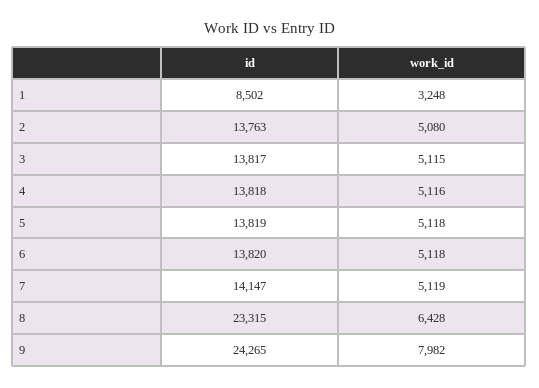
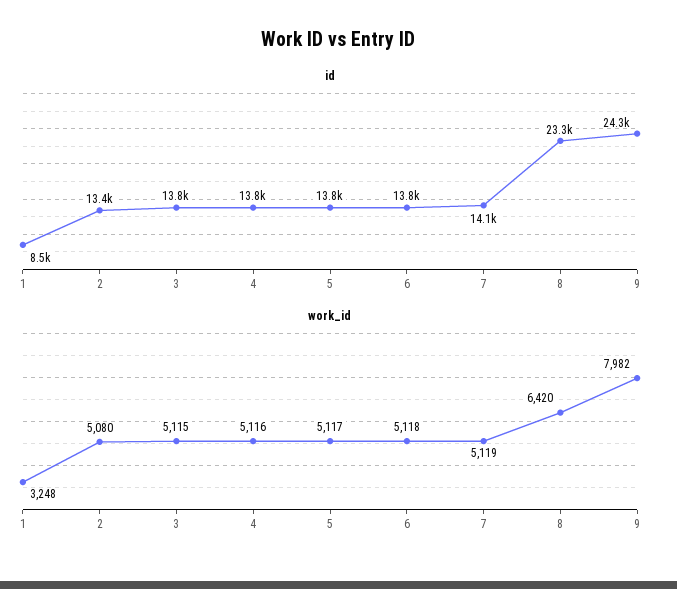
id, 2: 13763 -> 13400
work_id, 5: 5118 -> 5117
work_id, 8: 6428 -> 6420

